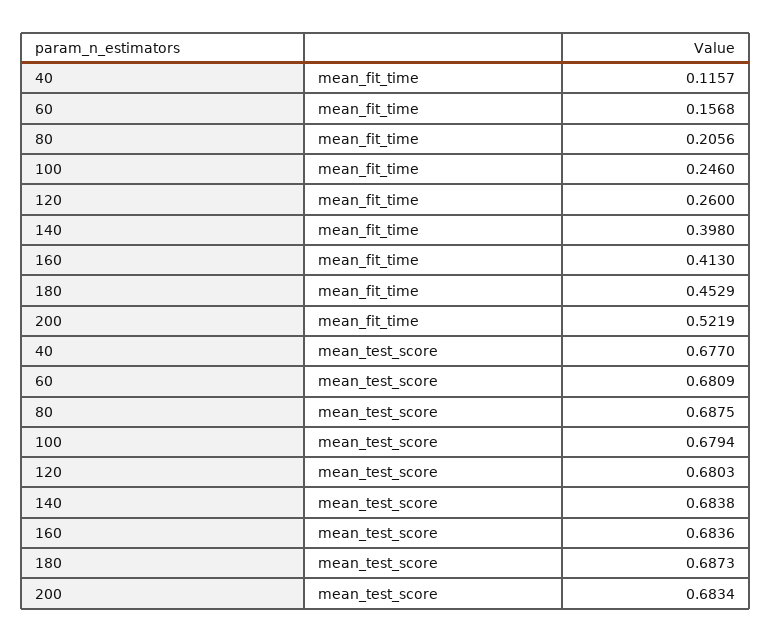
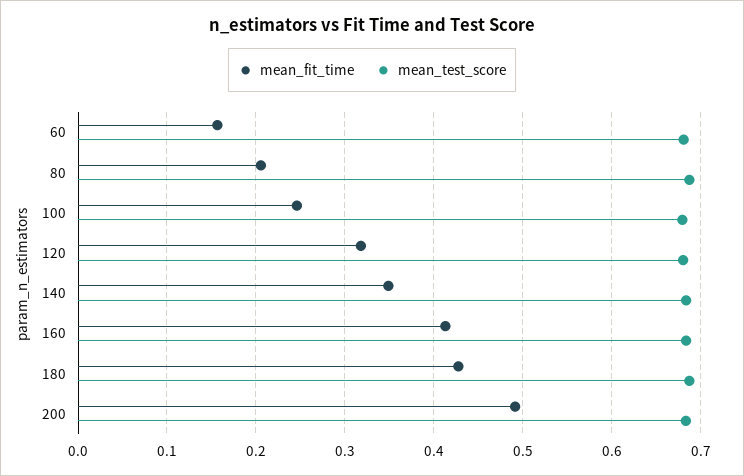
mean_fit_time, 40: 0.1157 -> none
mean_fit_time, 120: 0.26 -> 0.32
mean_fit_time, 140: 0.398 -> 0.35
mean_fit_time, 180: 0.4529 -> 0.43
mean_fit_time, 200: 0.5219 -> 0.49
mean_test_score, 40: 0.677 -> none

